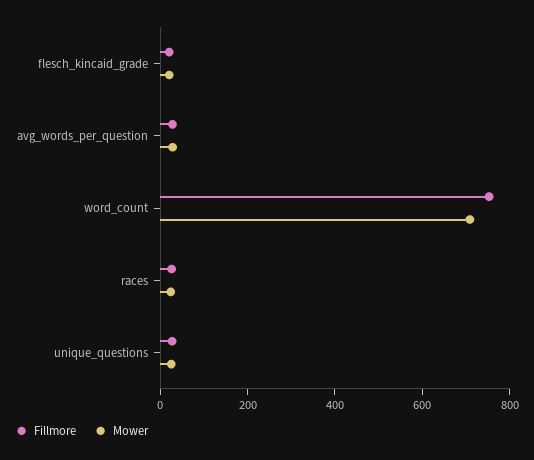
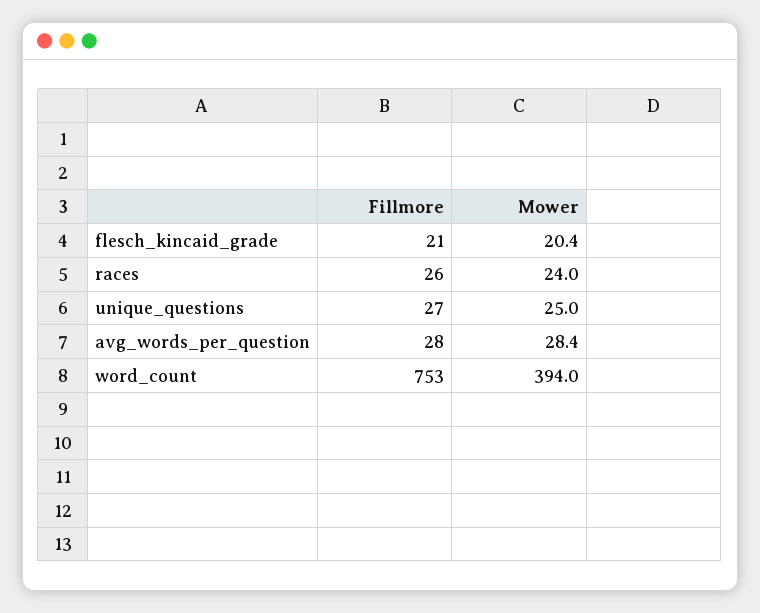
Mower, word_count: 700 -> 394

